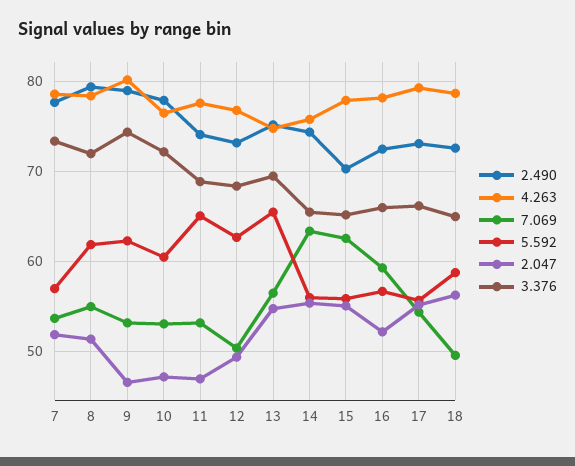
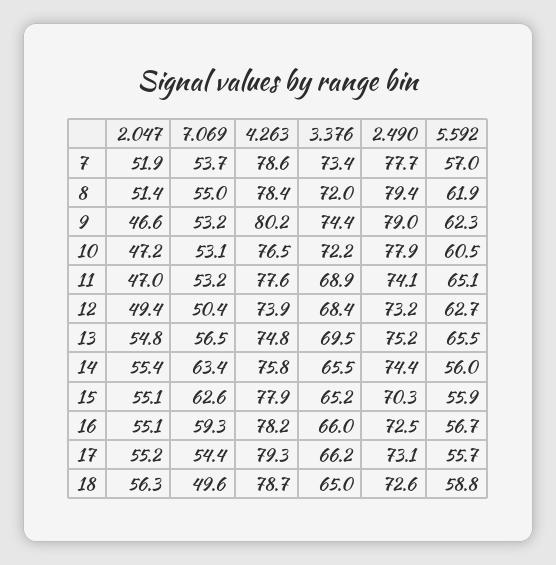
4.263, 12: 77 -> 73.9
2.047, 16: 52 -> 55.1

